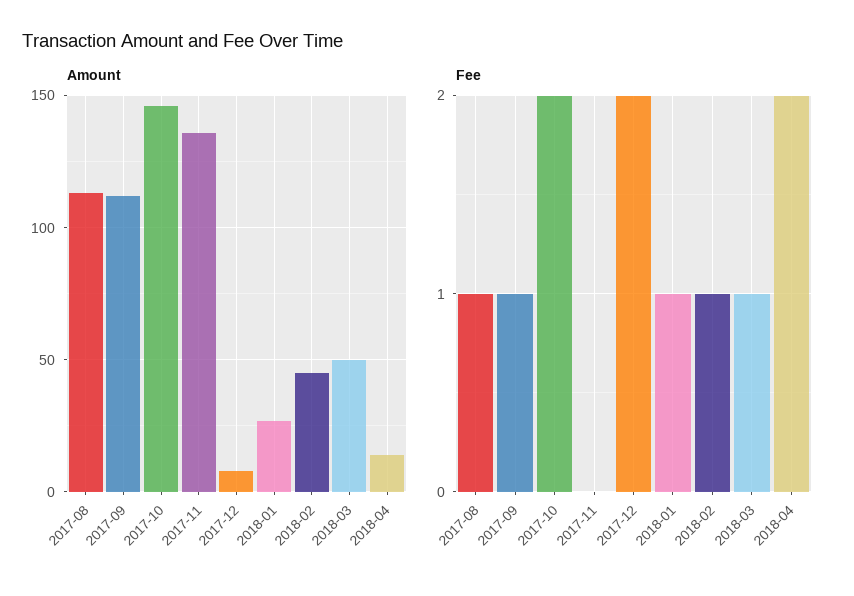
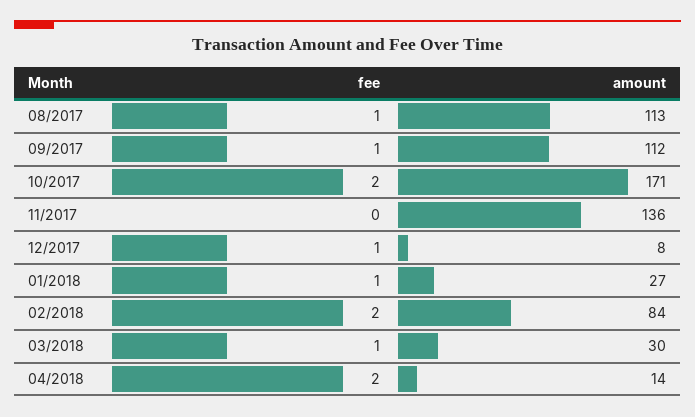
Amount, 2017-10: 145 -> 171
Amount, 2018-02: 45 -> 84
Amount, 2018-03: 50 -> 30
Fee, 2017-12: 2 -> 1
Fee, 2018-02: 1 -> 2

